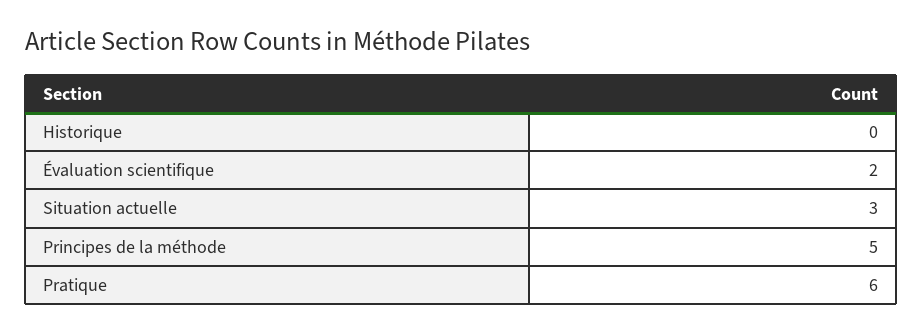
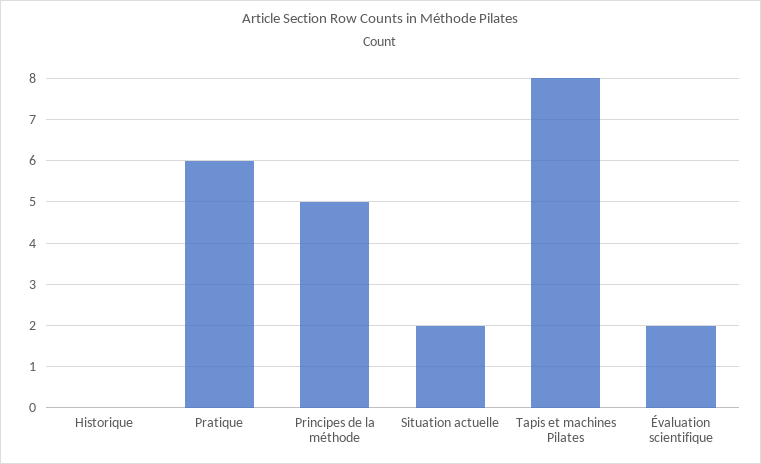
Situation actuelle: 3 -> 2
Tapis et machines Pilates: none -> 8

